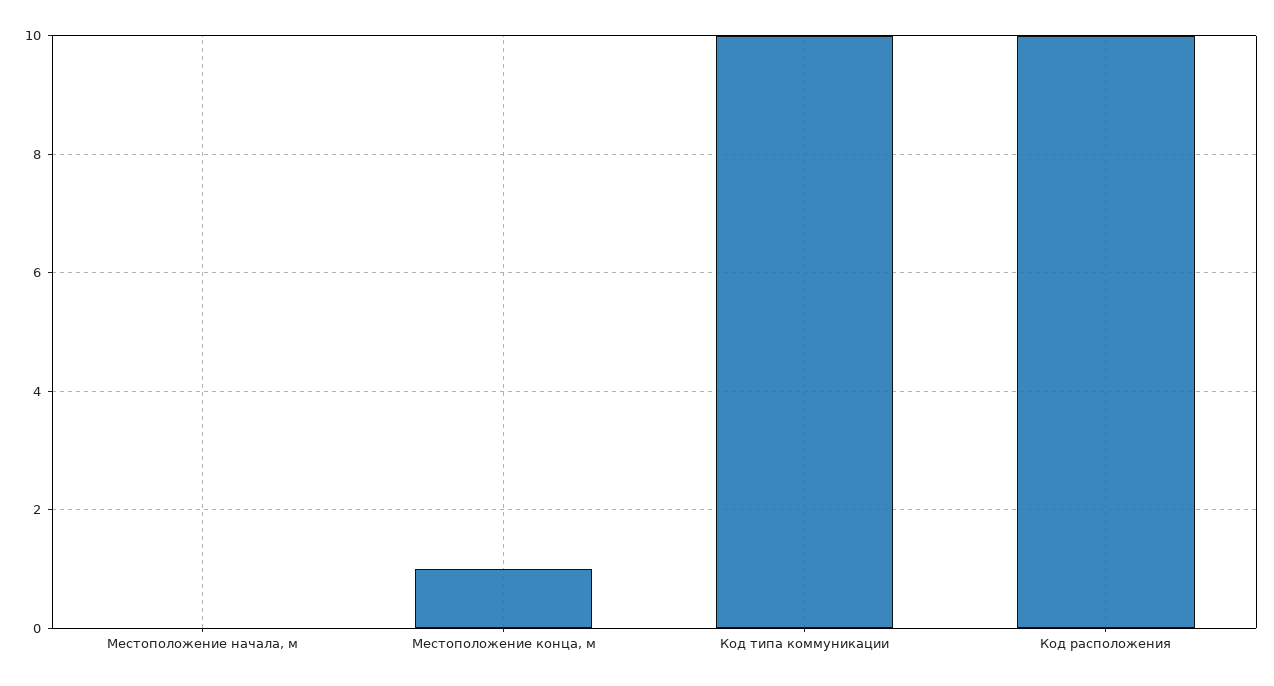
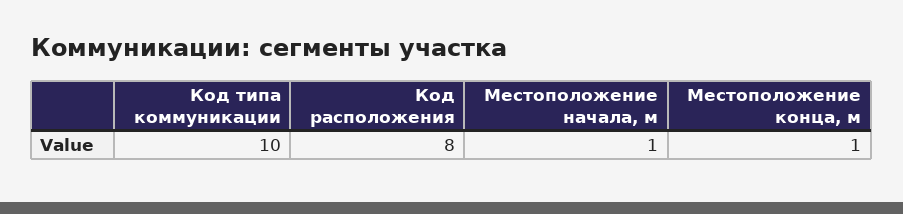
Местоположение начала, м: 0 -> 1
Код расположения: 10 -> 8

